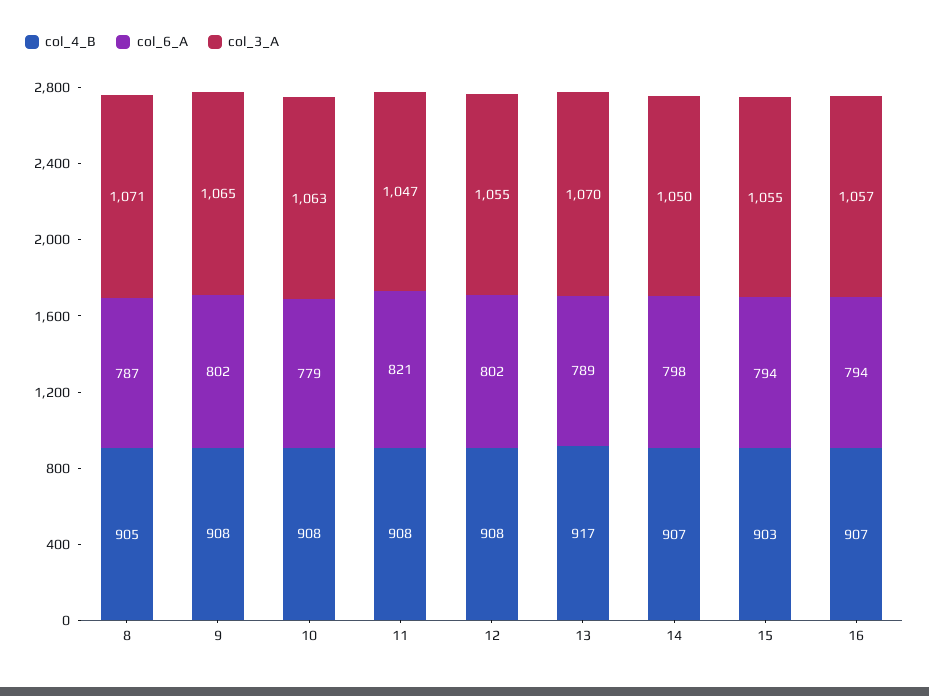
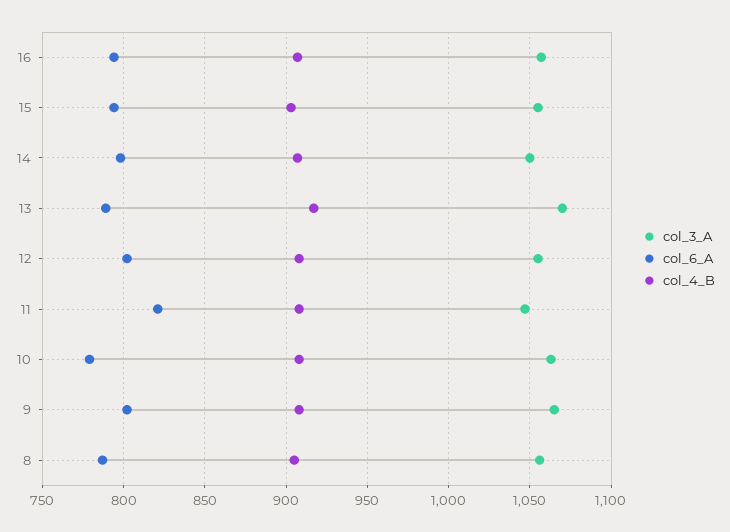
col_3_A, 8: 1071 -> 1055

